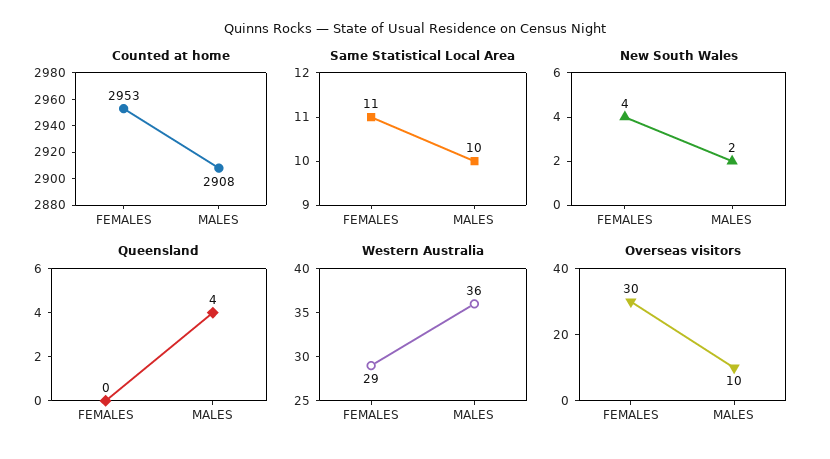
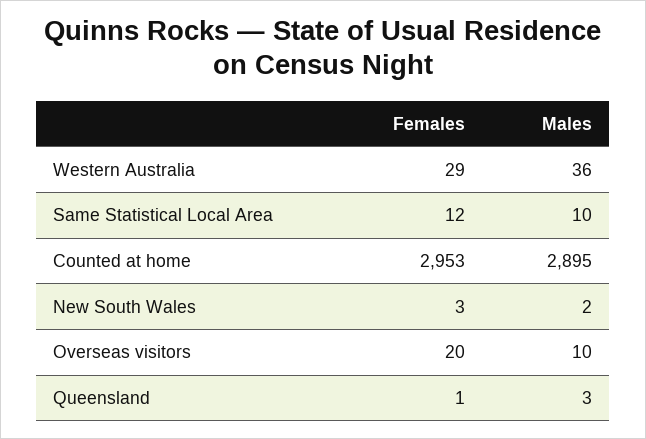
Counted at home, MALES: 2908 -> 2895
Same Statistical Local Area, FEMALES: 11 -> 12
New South Wales, FEMALES: 4 -> 3
Queensland, FEMALES: 0 -> 1
Queensland, MALES: 4 -> 3
Overseas visitors, FEMALES: 30 -> 20

